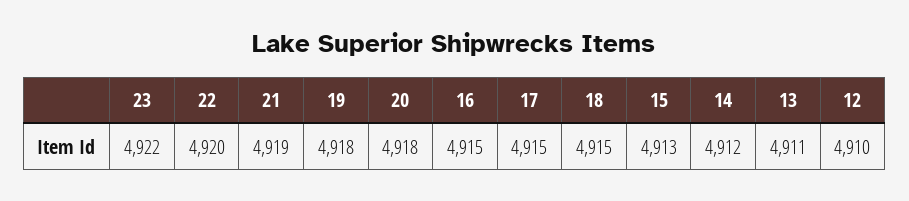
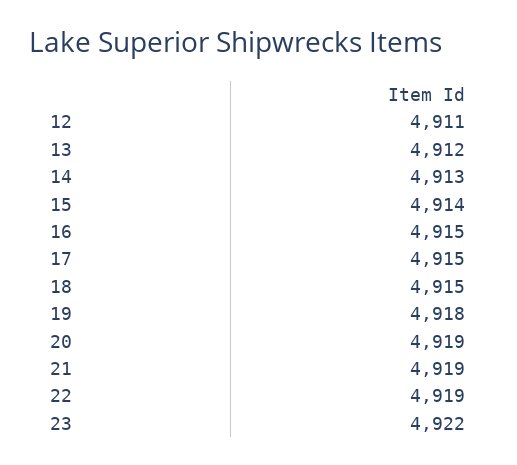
22: 4920 -> 4919
20: 4918 -> 4919
15: 4913 -> 4914
14: 4912 -> 4913
13: 4911 -> 4912
12: 4910 -> 4911

